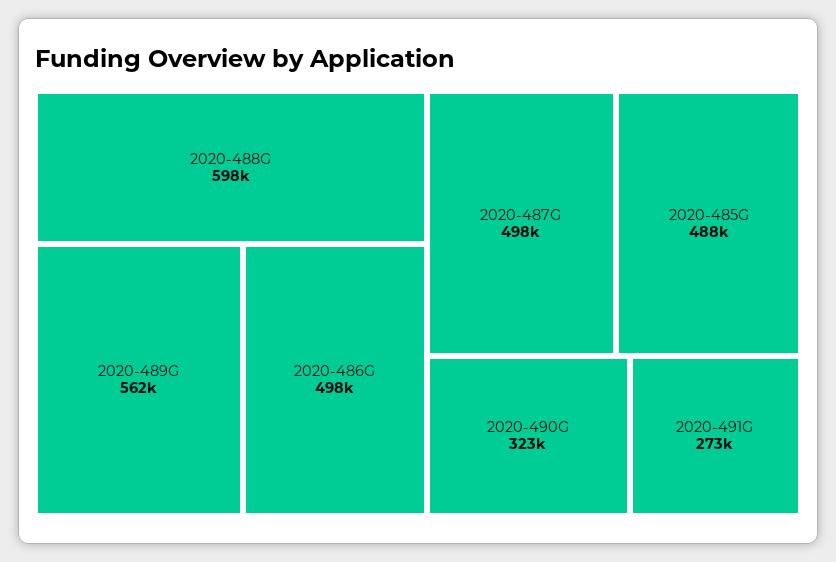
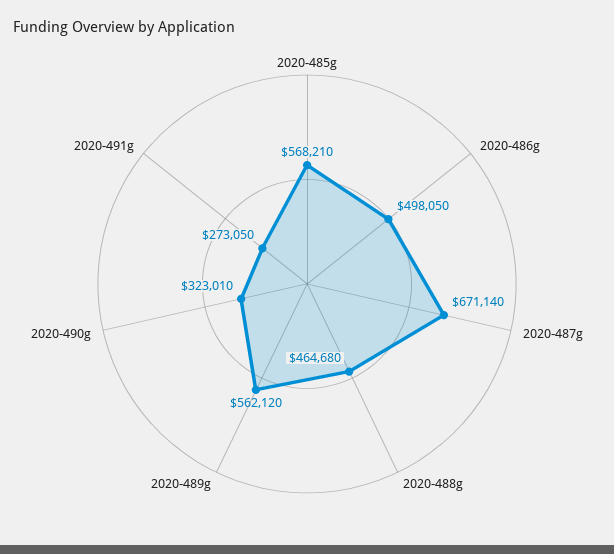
2020-488G: 598000 -> 464680
2020-487G: 498000 -> 671140
2020-485G: 488000 -> 568210

